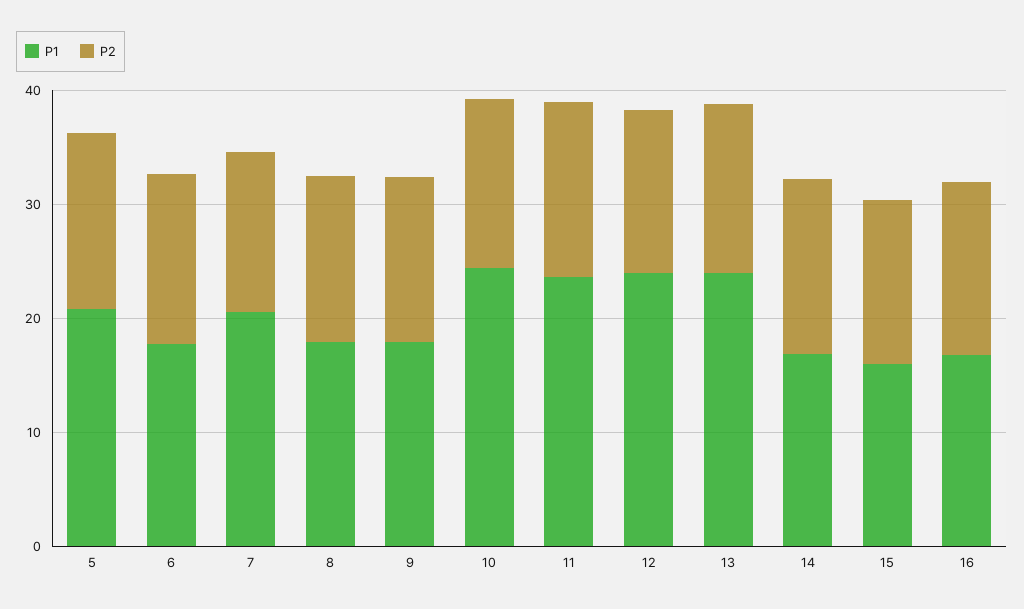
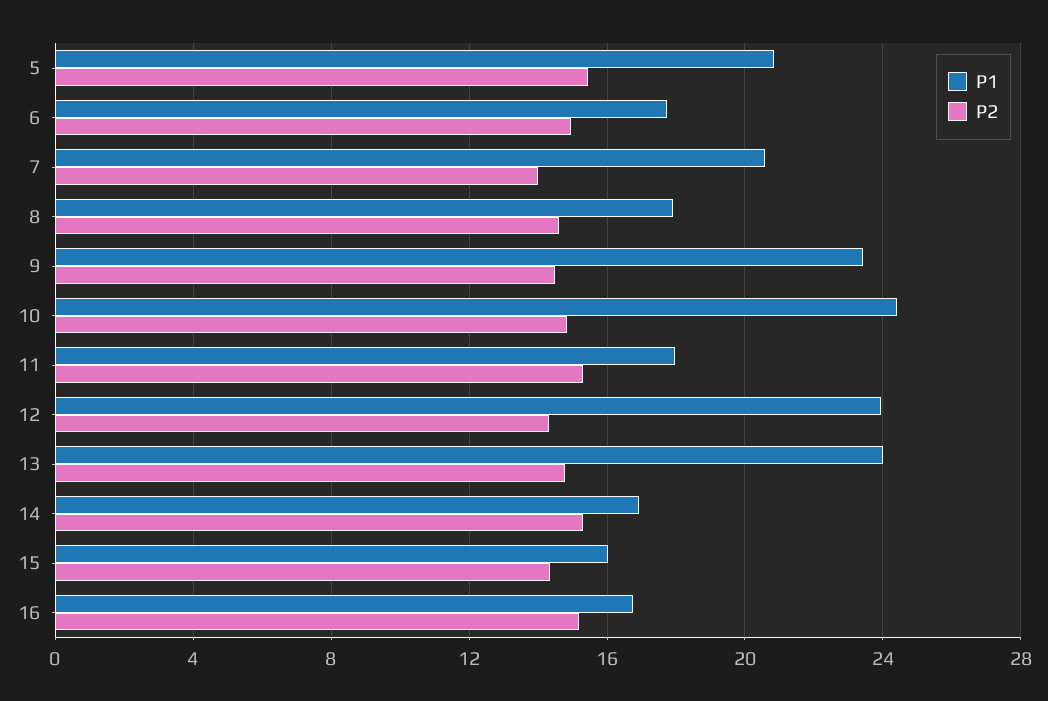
P1, 9: 18 -> 23.5
P1, 11: 24 -> 18

